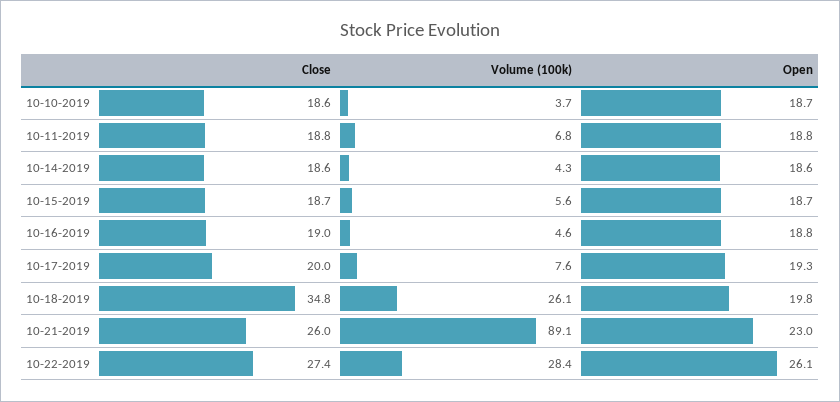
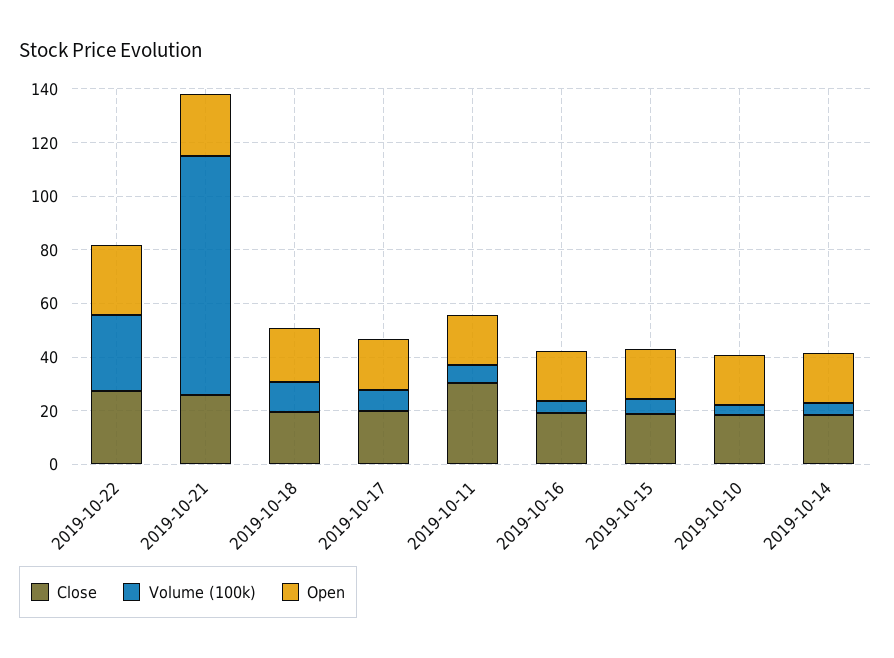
Close, 10-11-2019: 18.8 -> 30
Close, 10-18-2019: 34.8 -> 20
Volume (100k), 10-18-2019: 26.1 -> 10

